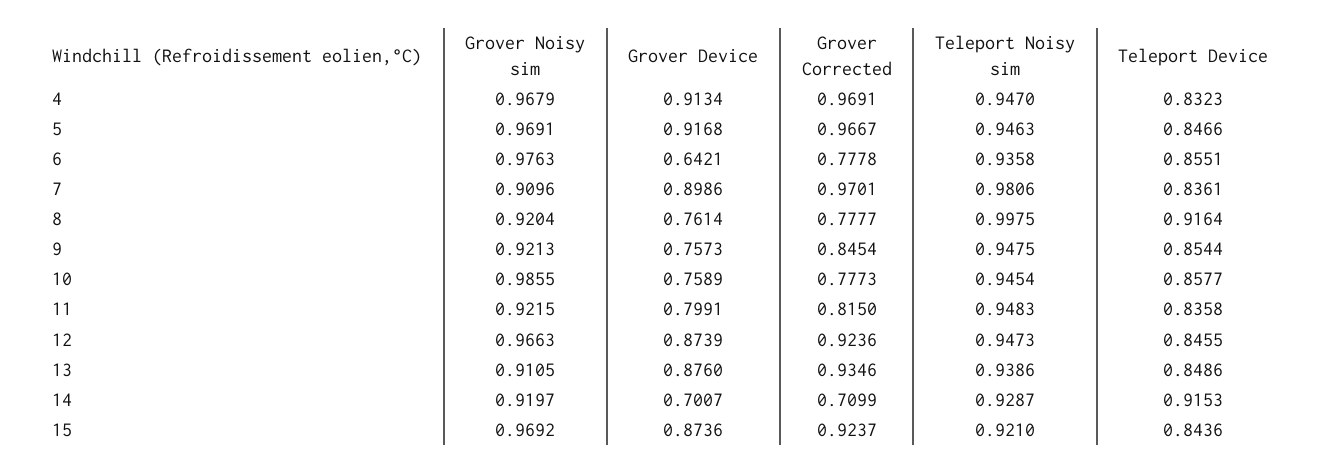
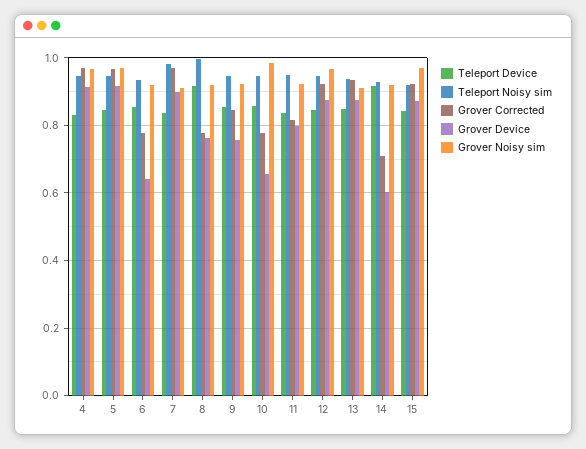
Grover Noisy sim, 6: 0.9763 -> 0.92
Grover Device, 10: 0.7589 -> 0.66
Grover Device, 14: 0.7007 -> 0.6

